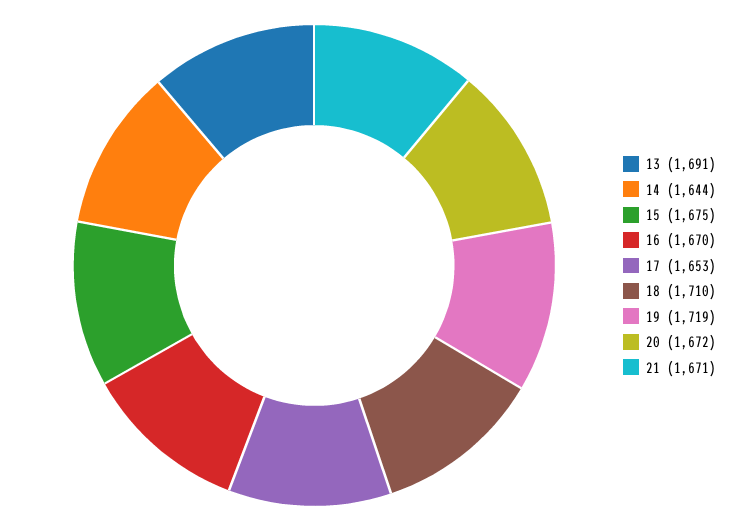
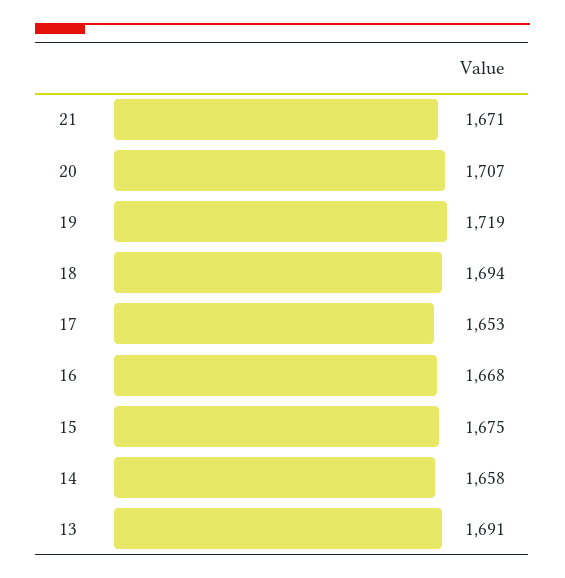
14: 1644 -> 1658
16: 1670 -> 1668
18: 1710 -> 1694
20: 1672 -> 1707

